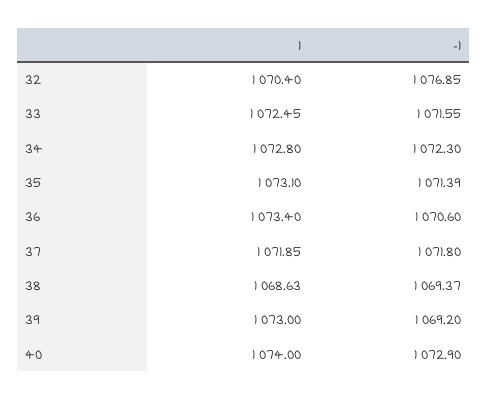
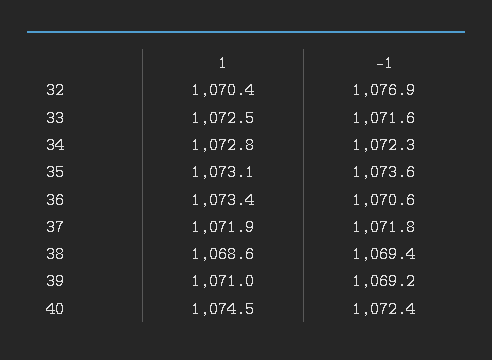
-1, 35: 1071.39 -> 1073.6
1, 39: 1073 -> 1071
1, 40: 1074 -> 1074.5
-1, 40: 1072.9 -> 1072.4

